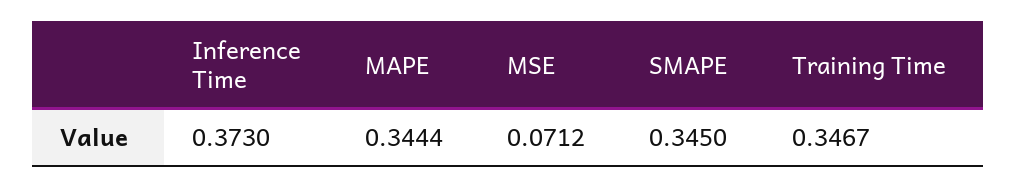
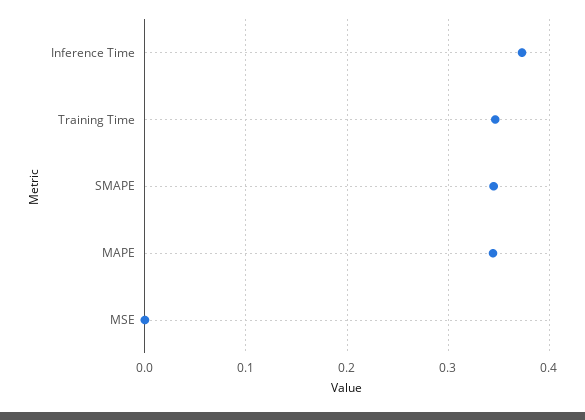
MSE: 0.0712 -> 0

